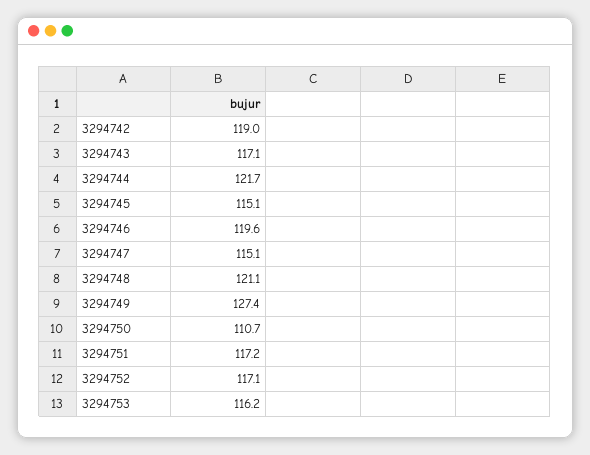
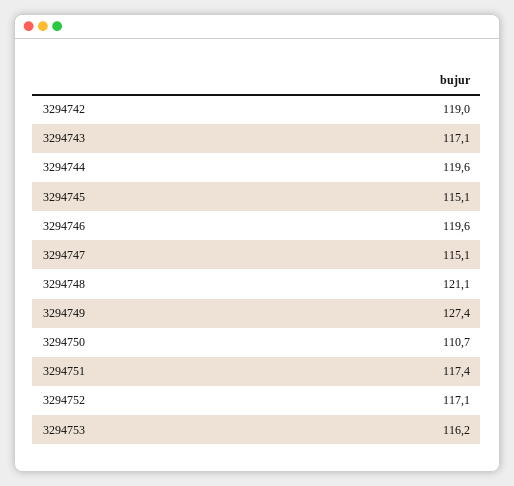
3294744: 121.7 -> 119.6
3294751: 117.2 -> 117.4

